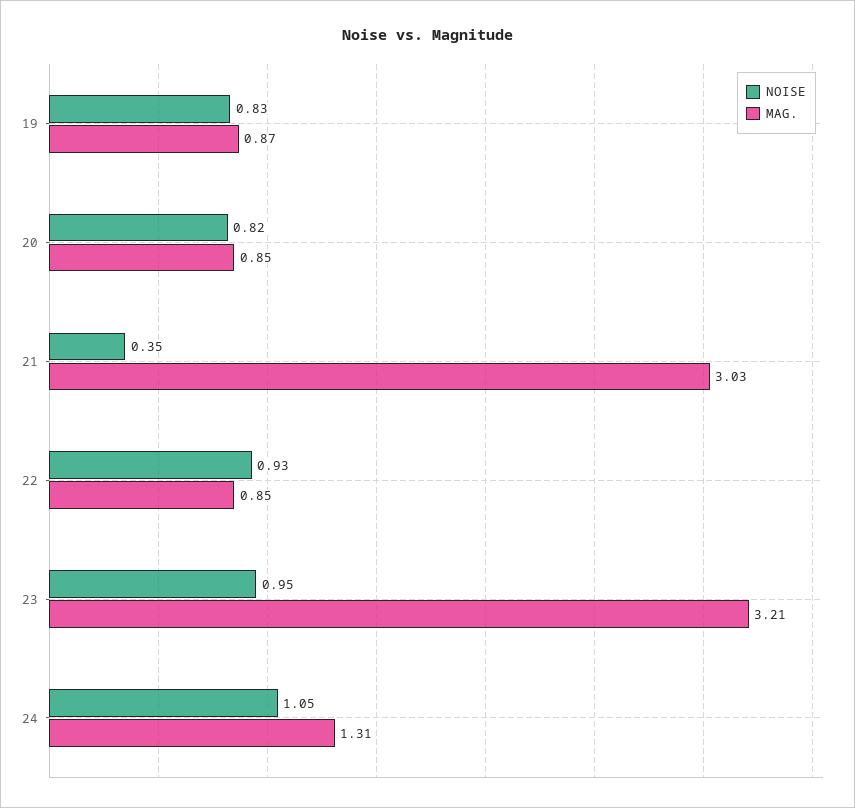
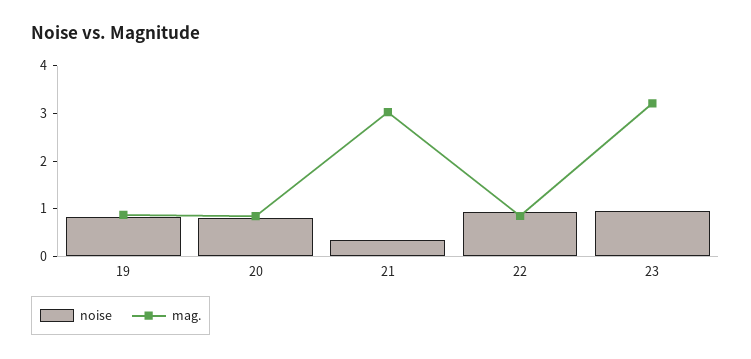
NOISE, 24: 1.05 -> none
MAG., 24: 1.31 -> none

